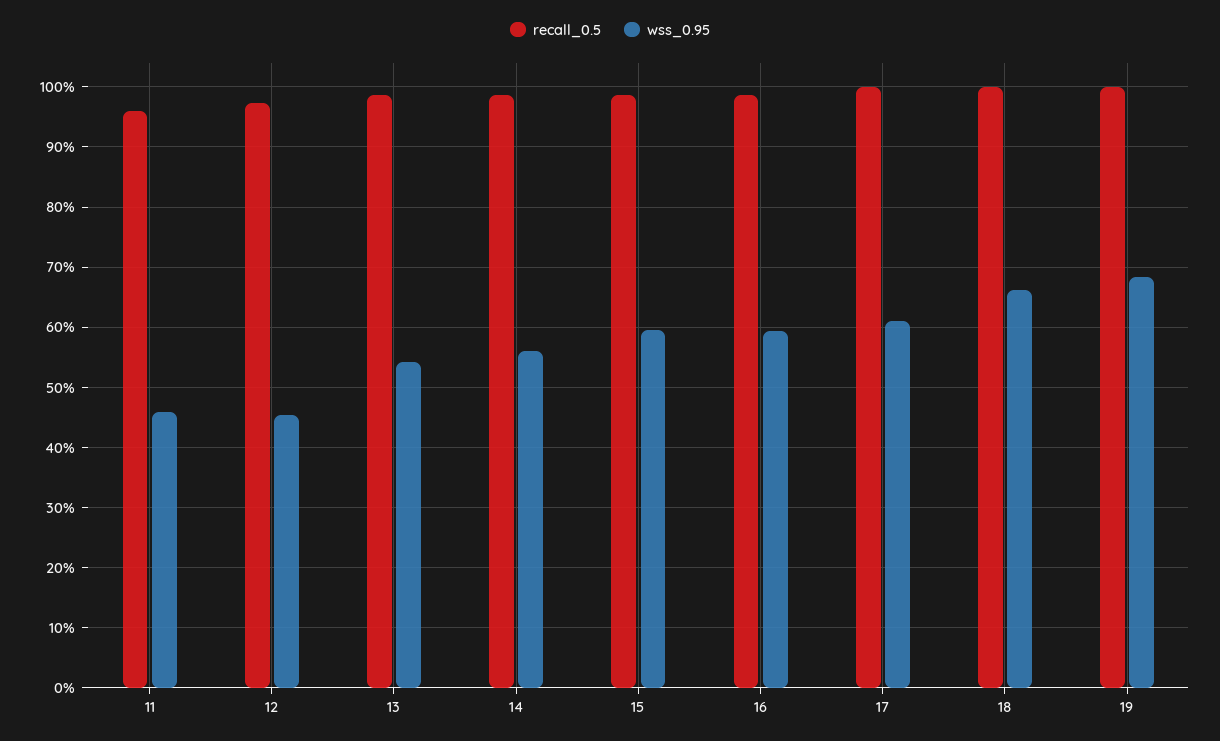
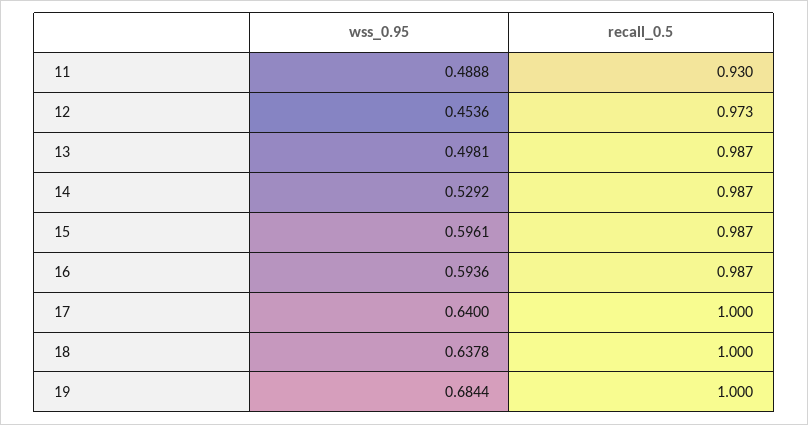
recall_0.5, 11: 0.96 -> 0.93
wss_0.95, 11: 0.46 -> 0.4888
wss_0.95, 13: 0.54 -> 0.4981
wss_0.95, 14: 0.56 -> 0.5292
wss_0.95, 17: 0.61 -> 0.64
wss_0.95, 18: 0.66 -> 0.6378

